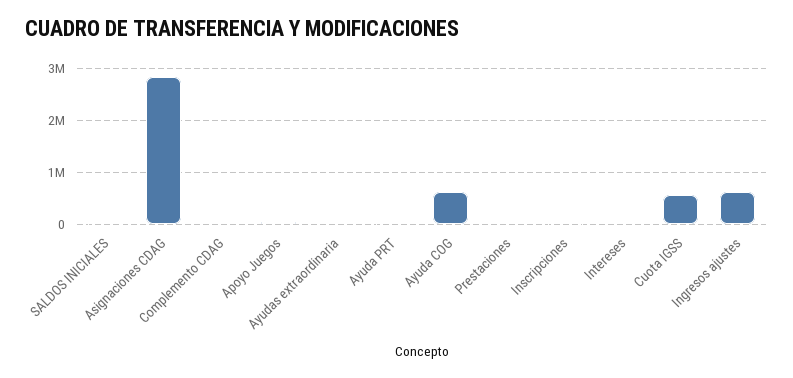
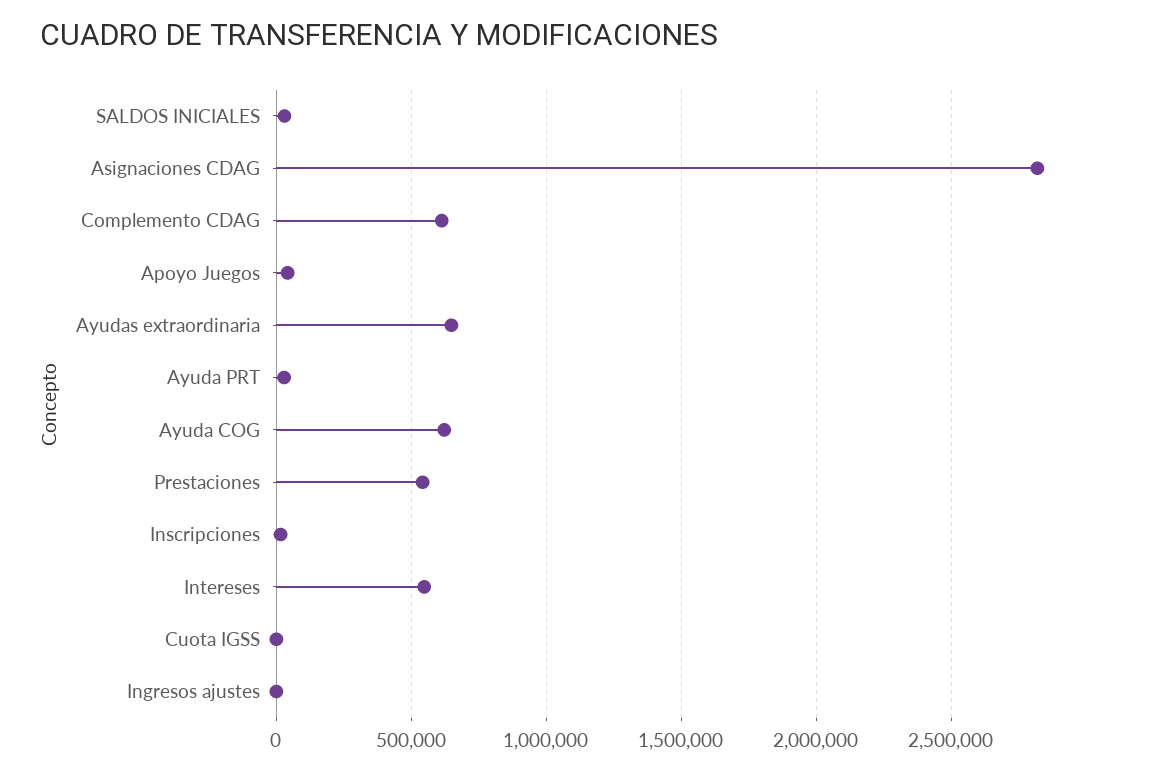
Complemento CDAG: 0 -> 600000
Ayudas extraordinaria: 0 -> 650000
Prestaciones: 0 -> 550000
Intereses: 0 -> 550000
Cuota IGSS: 600000 -> 0
Ingresos ajustes: 600000 -> 0

